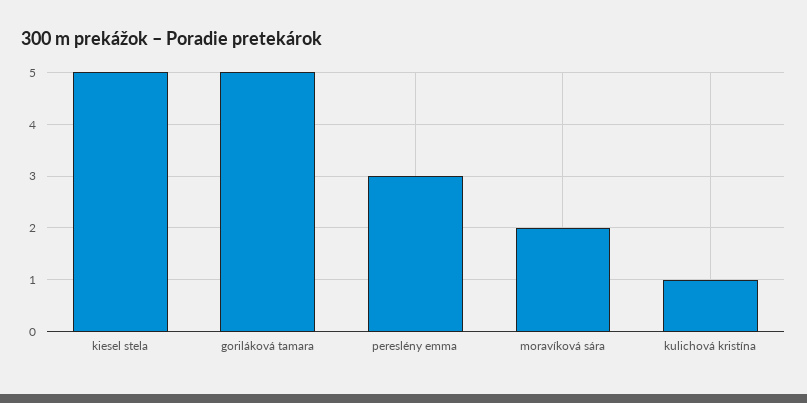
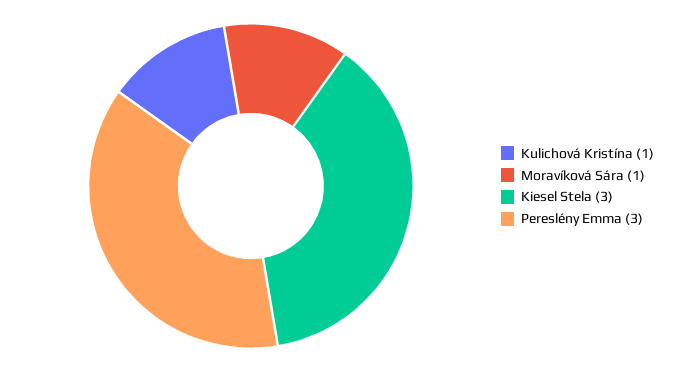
kiesel stela: 5 -> 3
goriláková tamara: 5 -> none
moravíková sára: 2 -> 1

